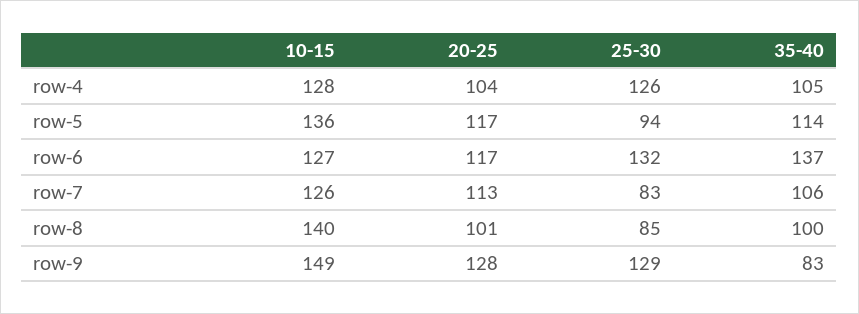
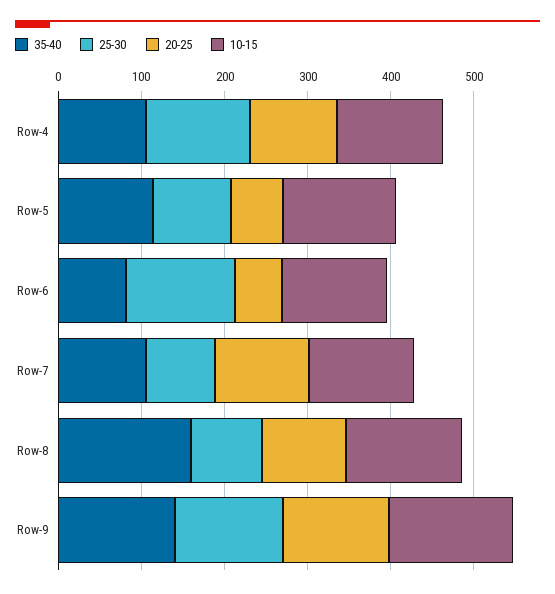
20-25, row-5: 117 -> 60
20-25, row-6: 117 -> 60
35-40, row-6: 137 -> 80
35-40, row-8: 100 -> 160
35-40, row-9: 83 -> 140

